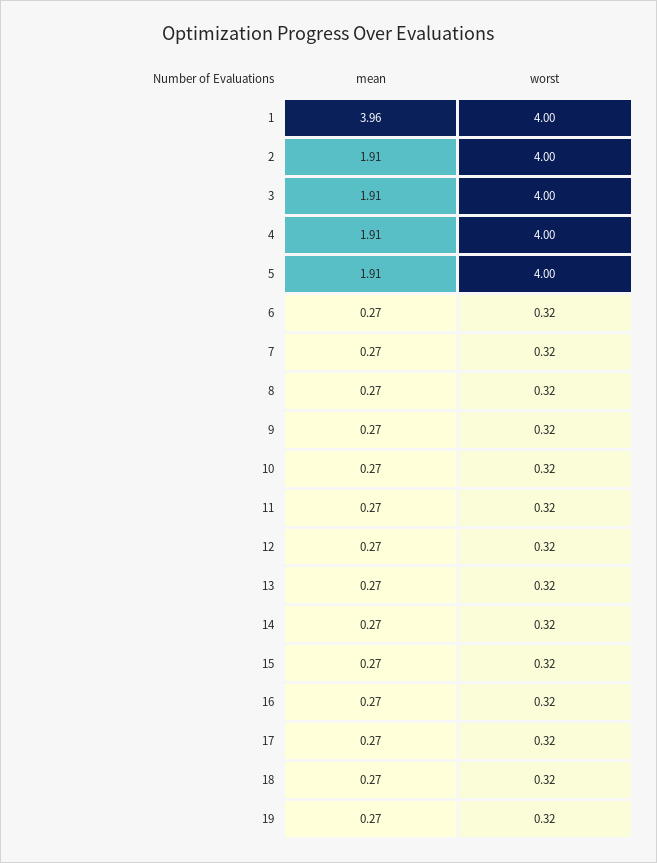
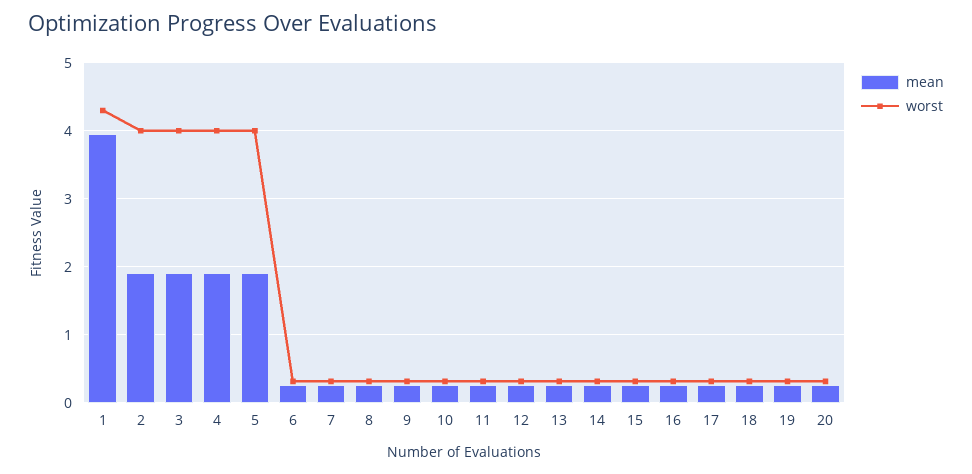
worst, 1: 4 -> 4.3
mean, 20: none -> 0.3
worst, 20: none -> 0.3

